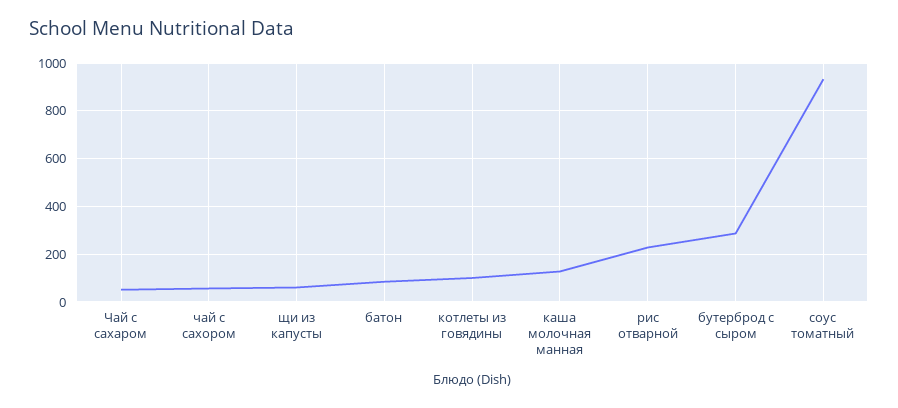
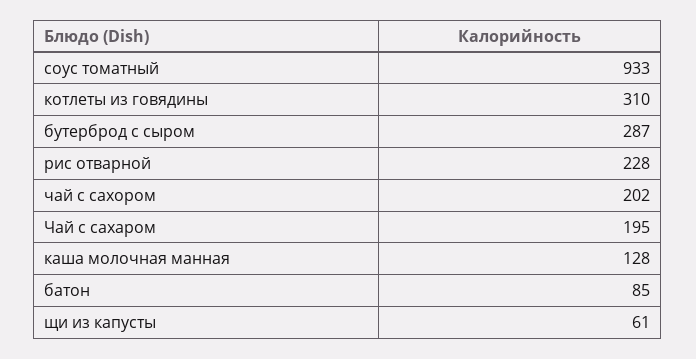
Чай с сахаром: 50 -> 195
чай с сахором: 50 -> 202
котлеты из говядины: 100 -> 310

